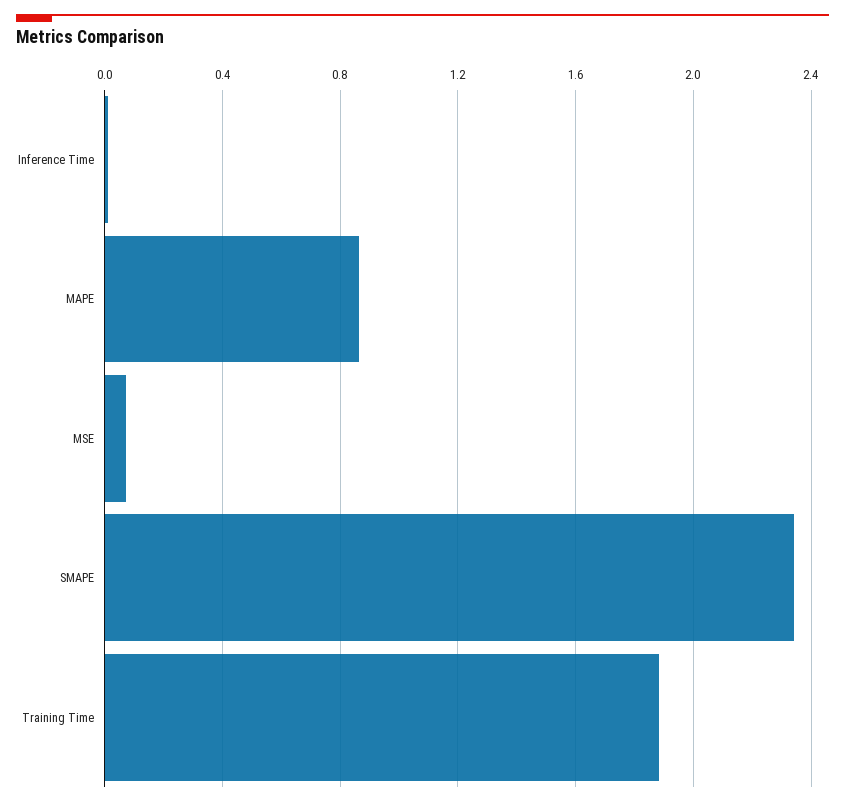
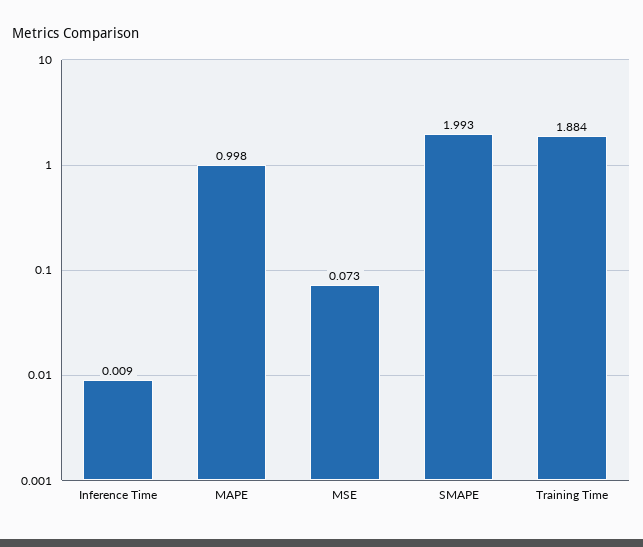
MAPE: 0.85 -> 0.998
SMAPE: 2.35 -> 1.993

